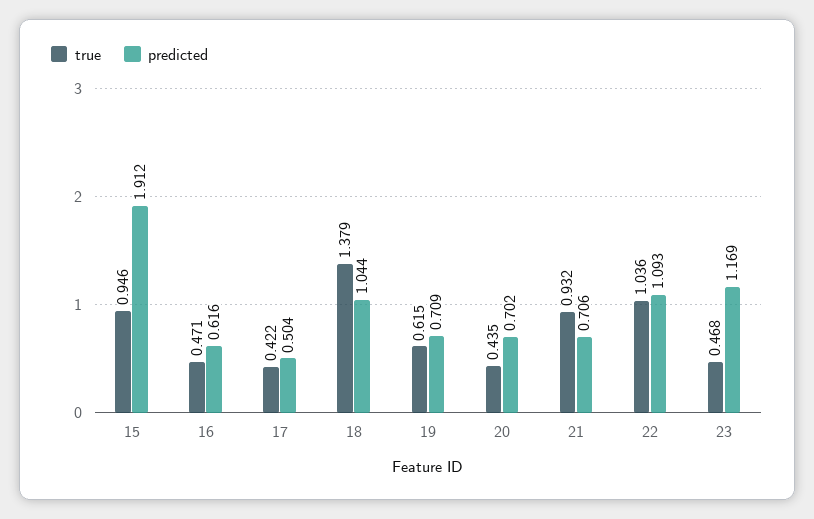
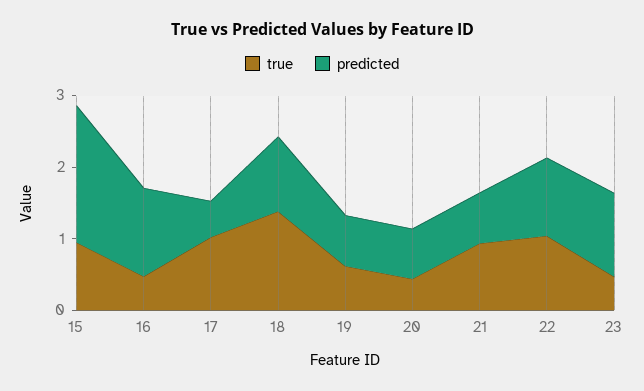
predicted, 16: 0.616 -> 1.2
true, 17: 0.422 -> 1

